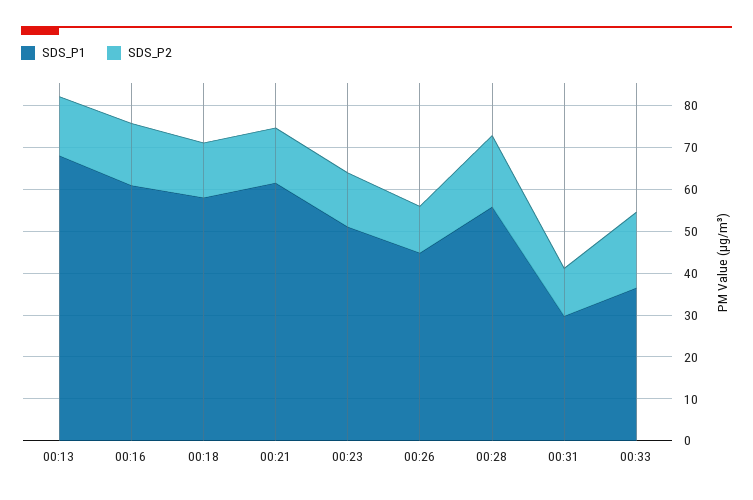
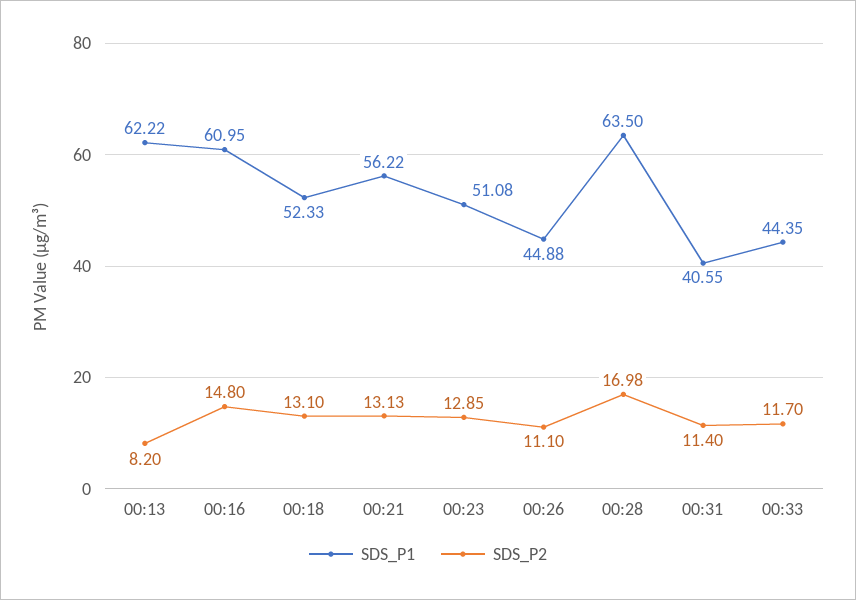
SDS_P1, 00:13: 68 -> 62.22
SDS_P2, 00:13: 14 -> 8.2
SDS_P1, 00:18: 58 -> 52.33
SDS_P1, 00:21: 62 -> 56.22
SDS_P1, 00:28: 56 -> 63.5
SDS_P1, 00:31: 30 -> 40.55
SDS_P1, 00:33: 36 -> 44.35
SDS_P2, 00:33: 18 -> 11.7

